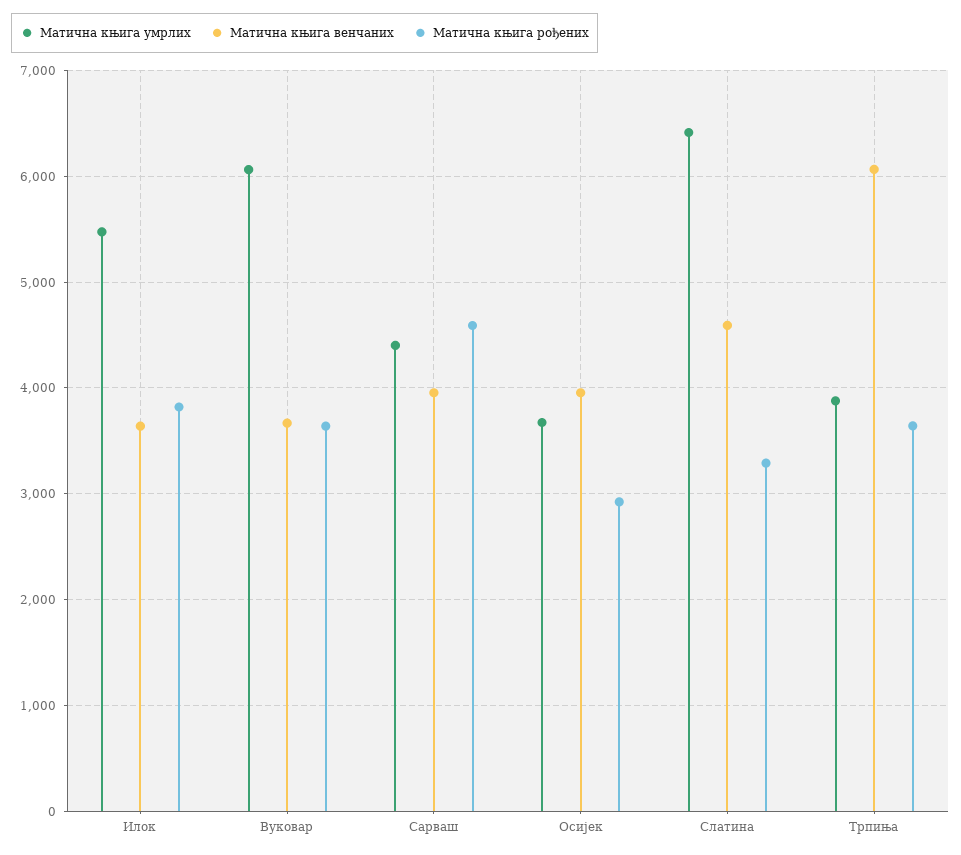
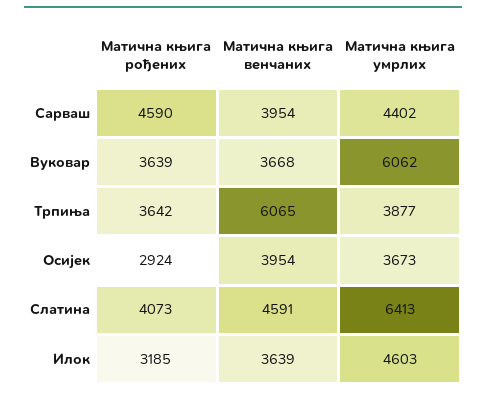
Матична књига умрлих, Илок: 5500 -> 4603
Матична књига рођених, Илок: 3800 -> 3185
Матична књига рођених, Слатина: 3300 -> 4073

